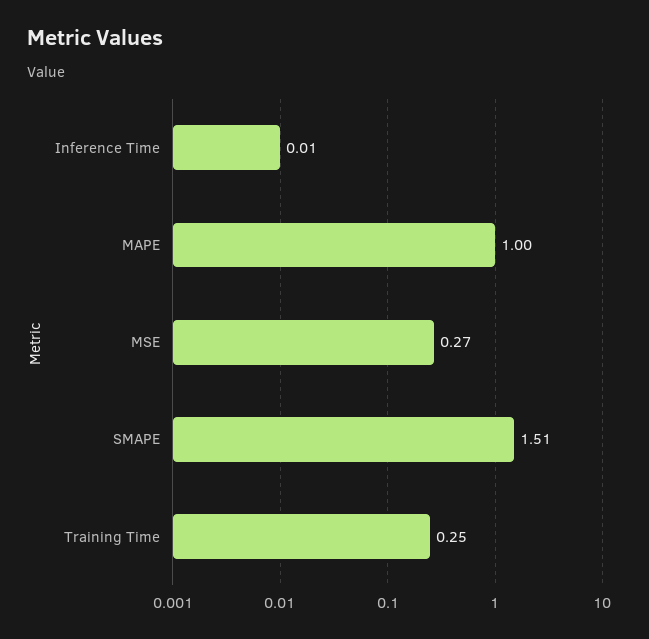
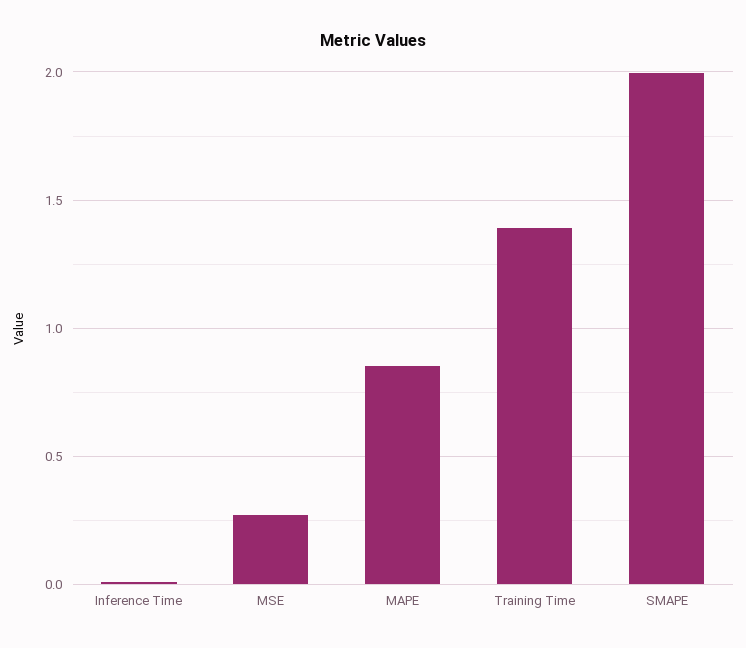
MAPE: 1 -> 0.85
SMAPE: 1.51 -> 2
Training Time: 0.25 -> 1.4

